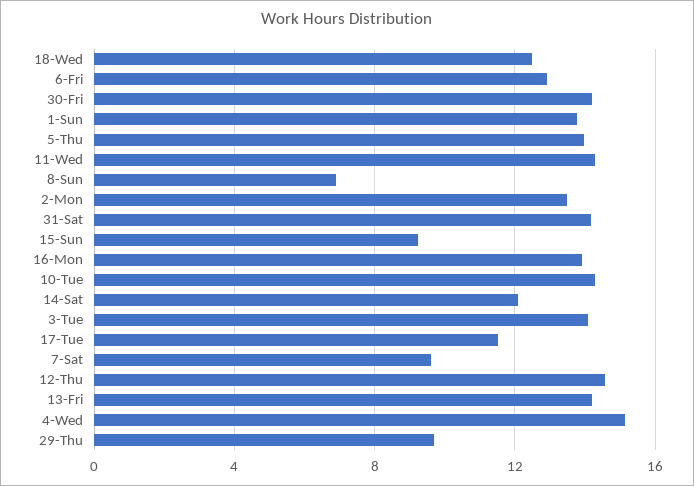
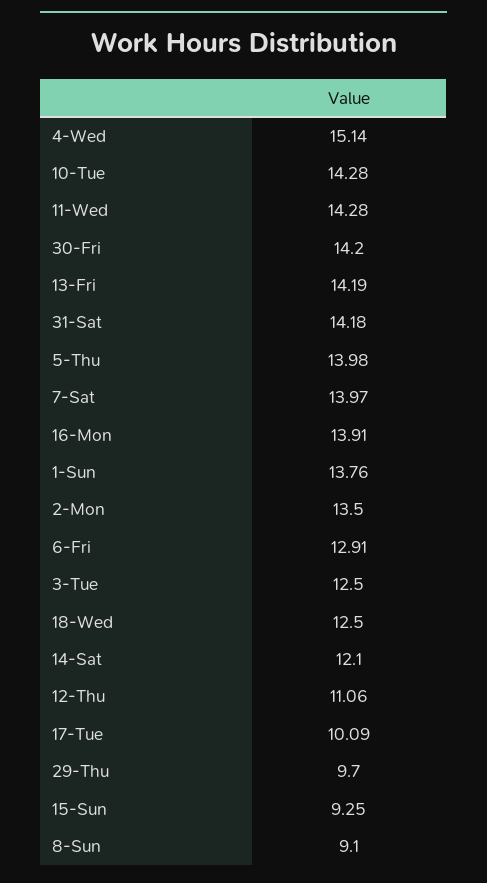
8-Sun: 7 -> 9.1
3-Tue: 14 -> 12.5
17-Tue: 11.5 -> 10.09
7-Sat: 9.5 -> 13.97
12-Thu: 14.5 -> 11.06

